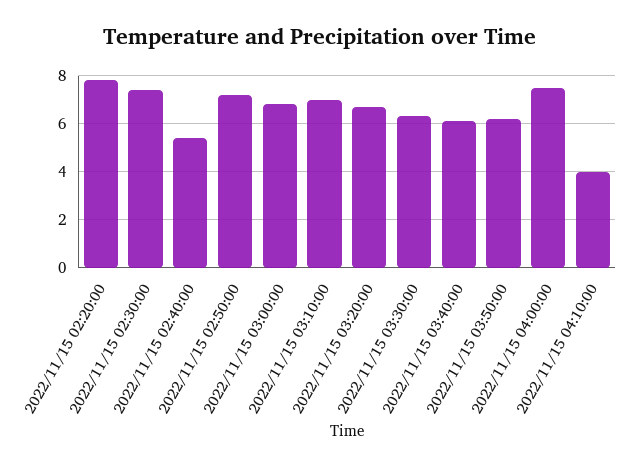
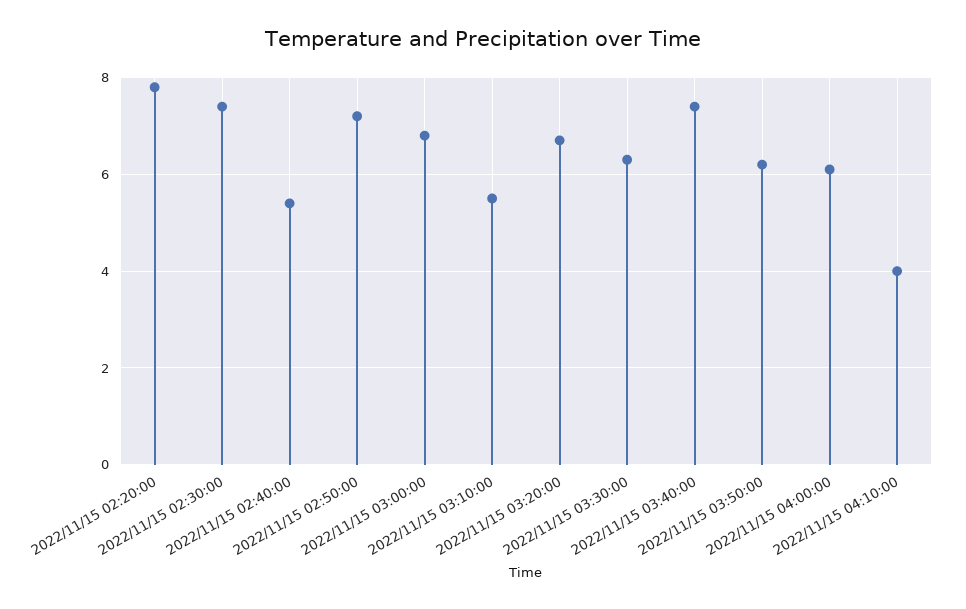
2022/11/15 03:10:00: 7 -> 5.5
2022/11/15 03:40:00: 6 -> 7.5
2022/11/15 04:00:00: 7.5 -> 6

